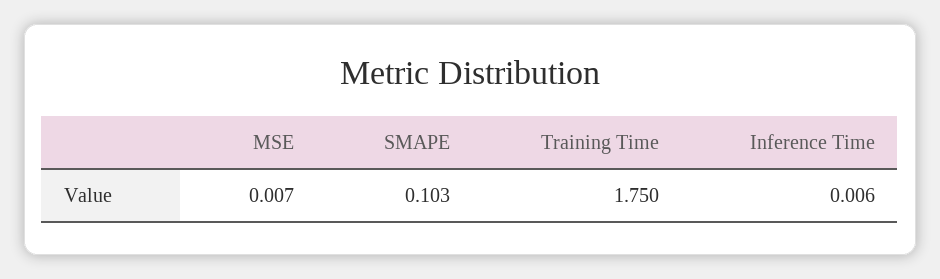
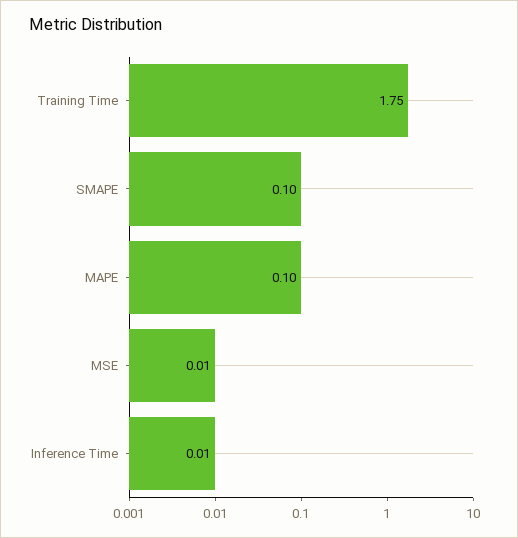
MAPE: none -> 0.1

